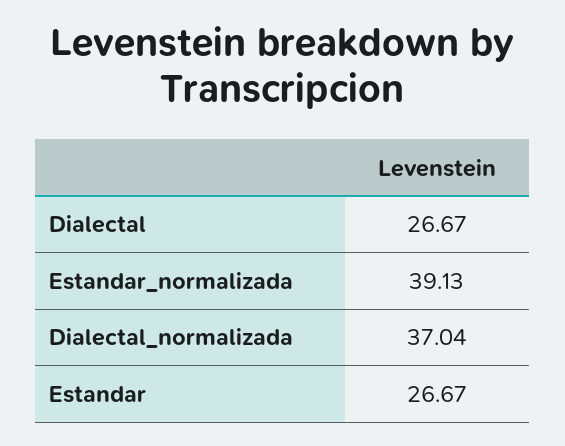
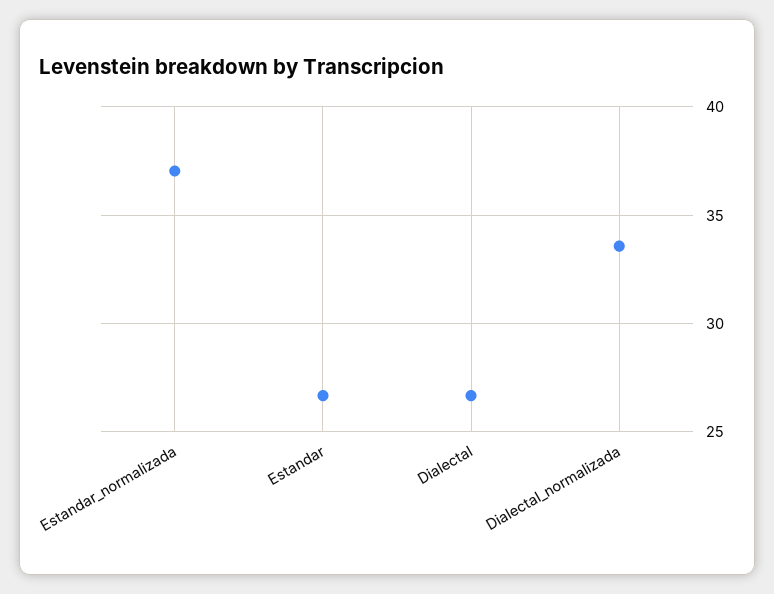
Estandar_normalizada: 39.13 -> 37
Dialectal_normalizada: 37.04 -> 33.5

